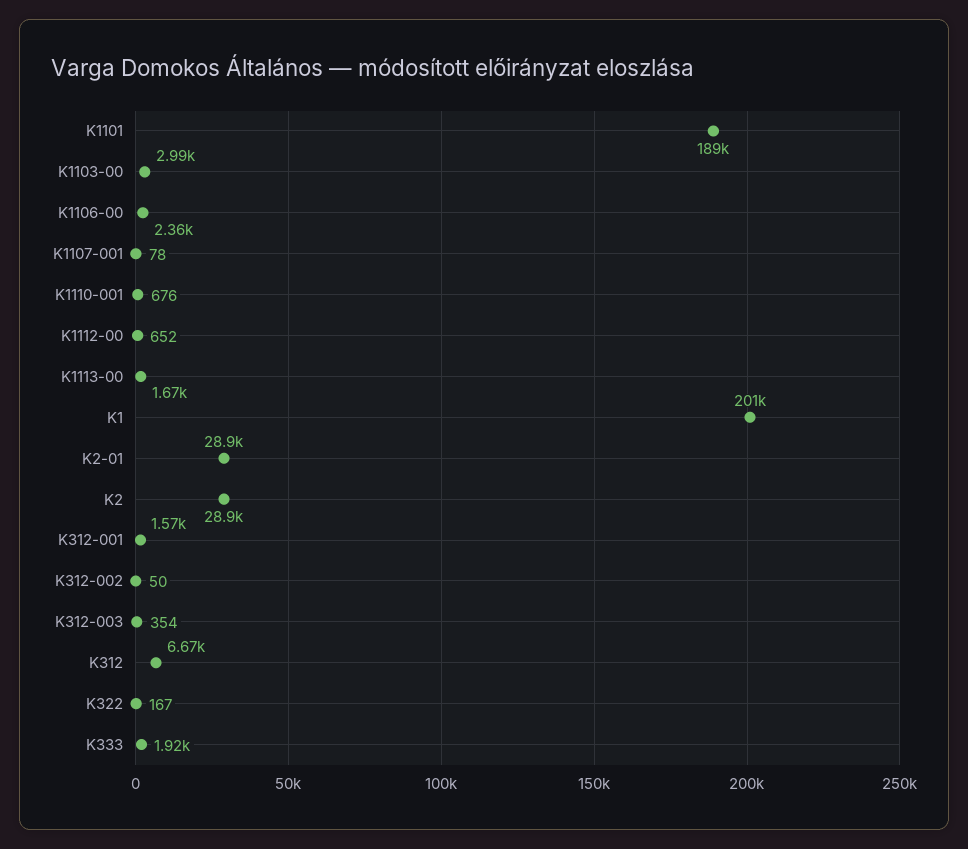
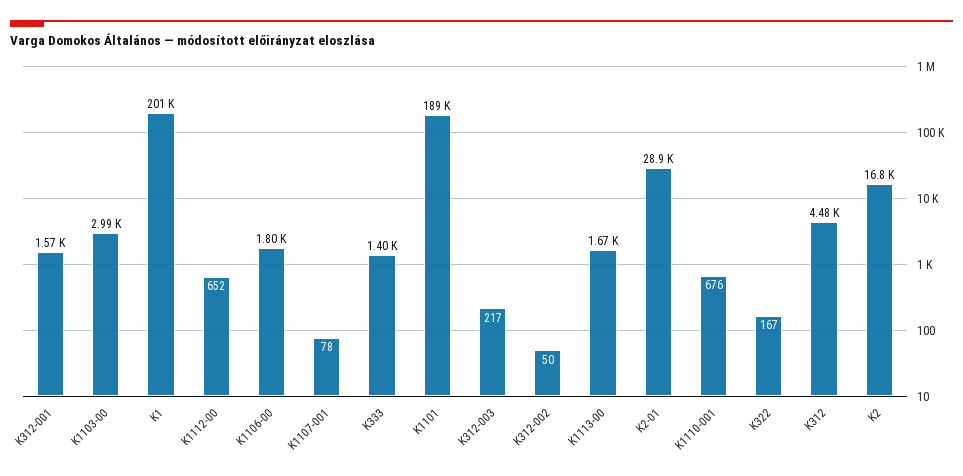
K1106-00: 2360 -> 1800
K2: 28900 -> 16800
K312-003: 354 -> 217
K312: 6670 -> 4480
K333: 1920 -> 1400

